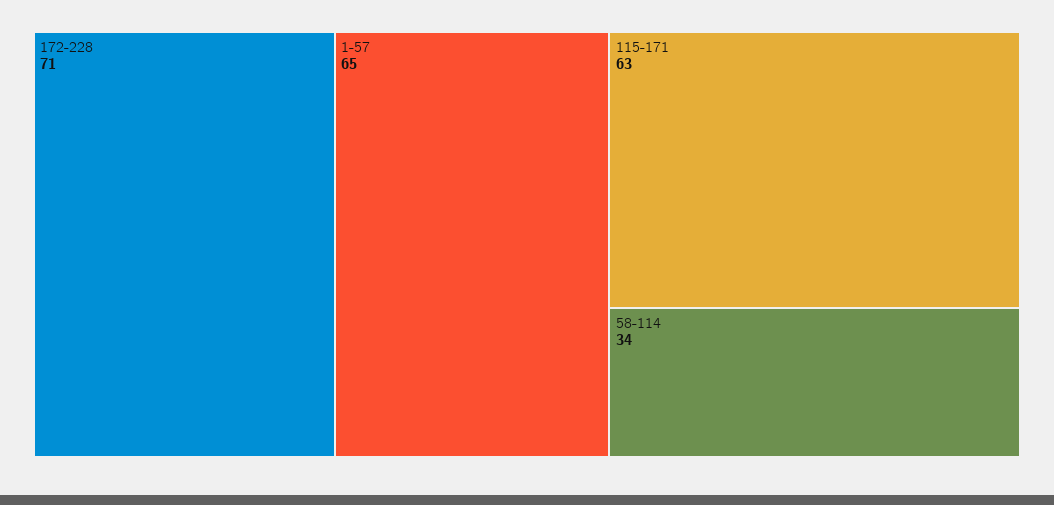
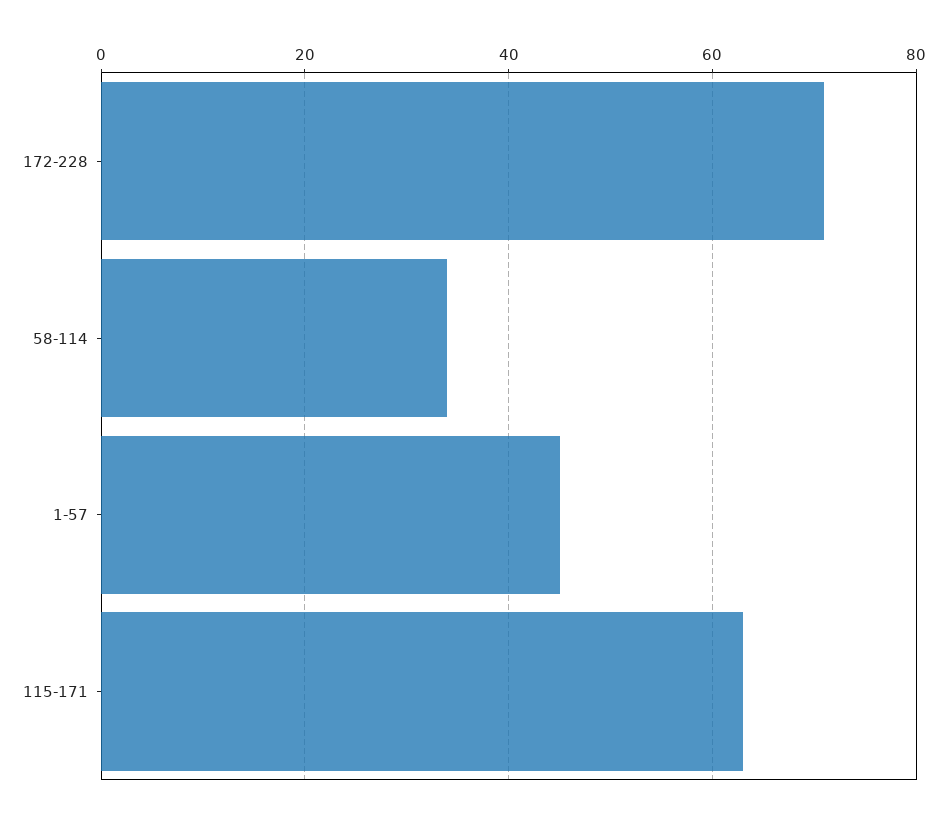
1-57: 65 -> 45

